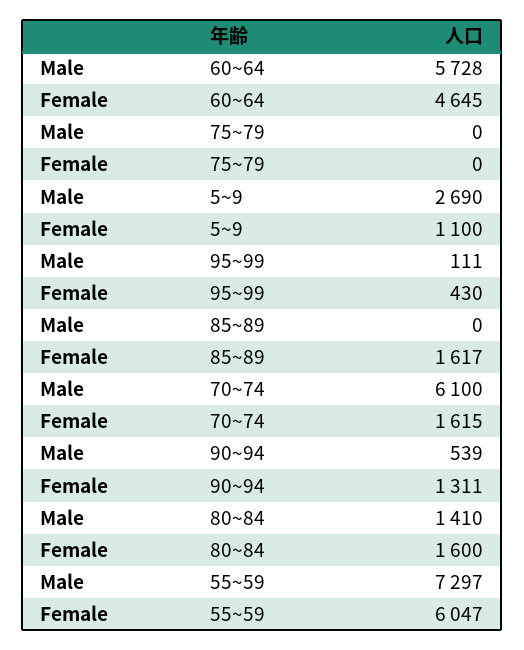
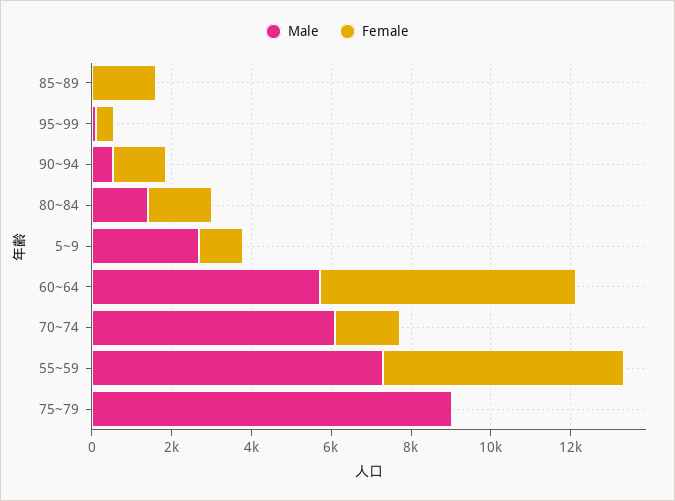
Female, 60~64: 4645 -> 6500
Male, 75~79: 0 -> 9000

